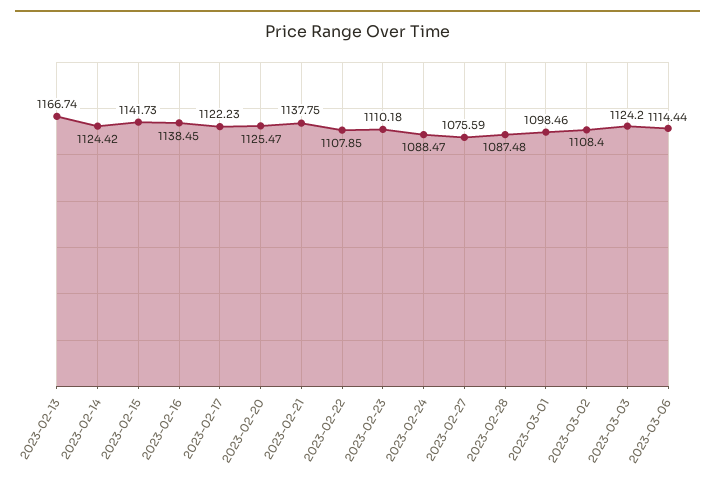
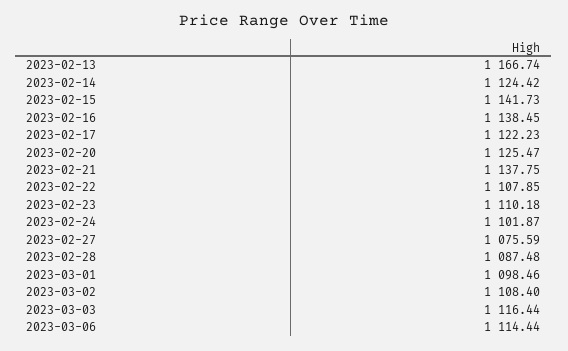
2023-02-24: 1088.47 -> 1101.87
2023-03-03: 1124.2 -> 1116.44

